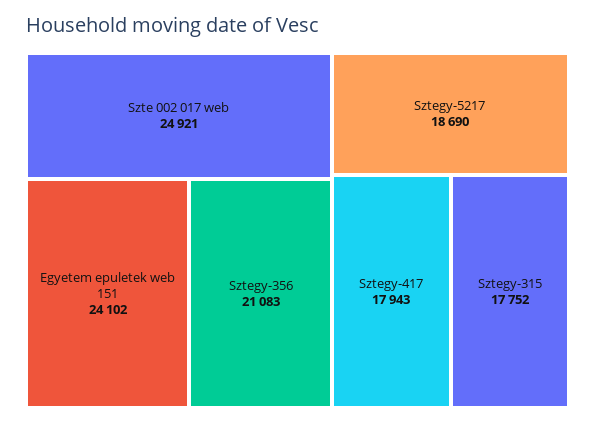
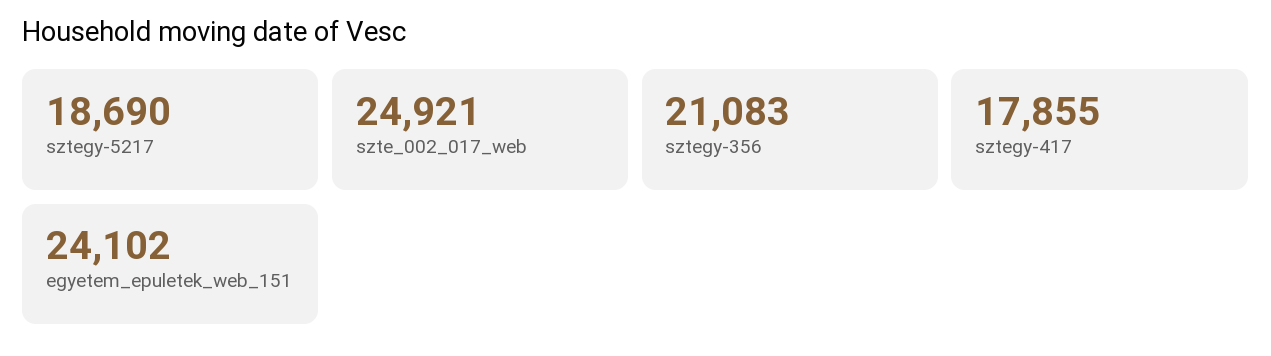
Sztegy-417: 17943 -> 17855
Sztegy-315: 17752 -> none

